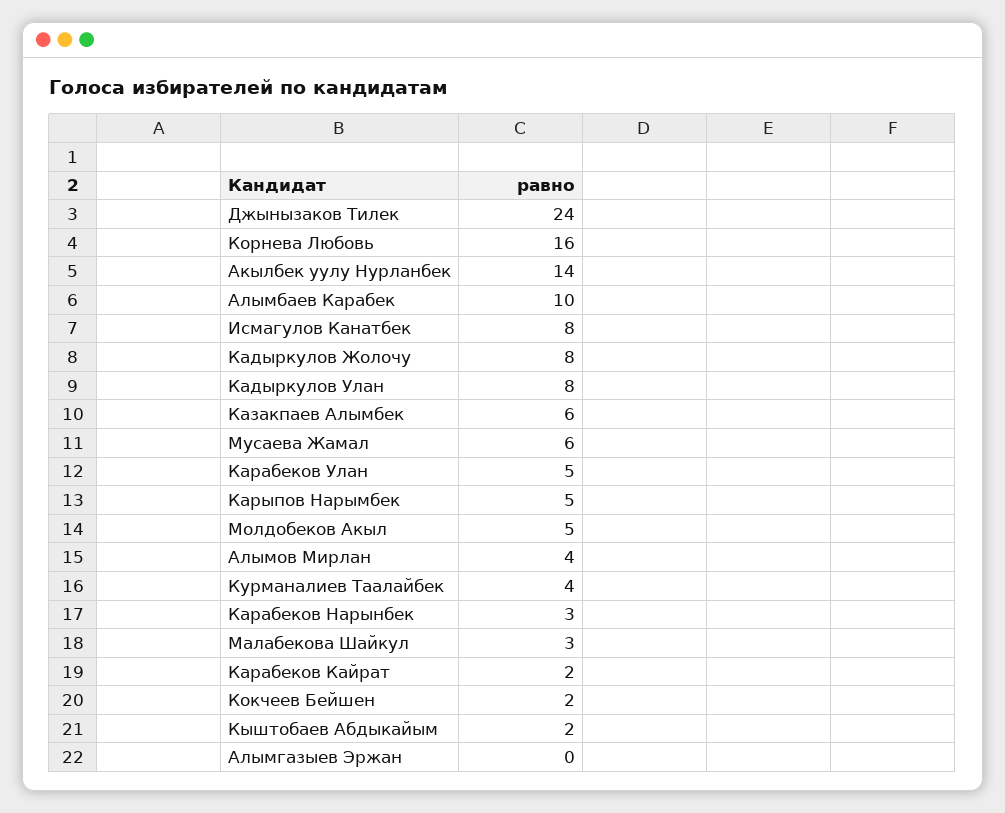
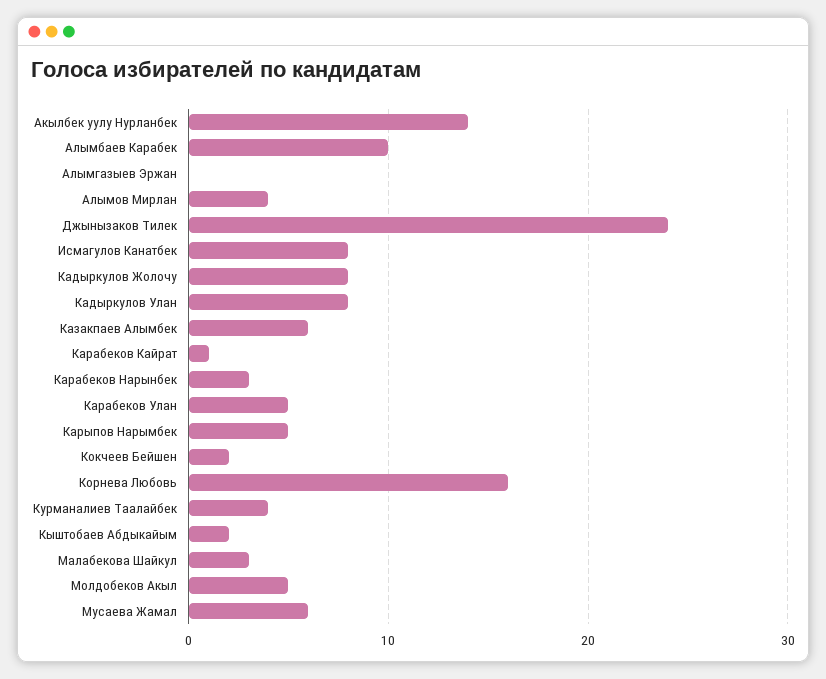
Карабеков Кайрат: 2 -> 1

